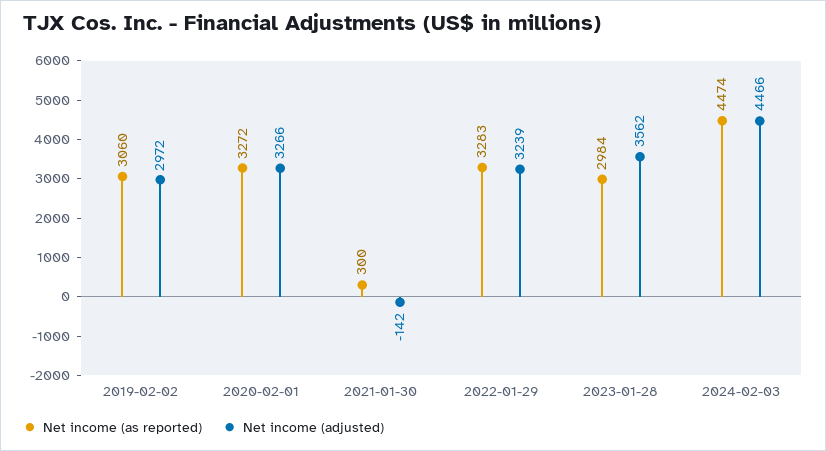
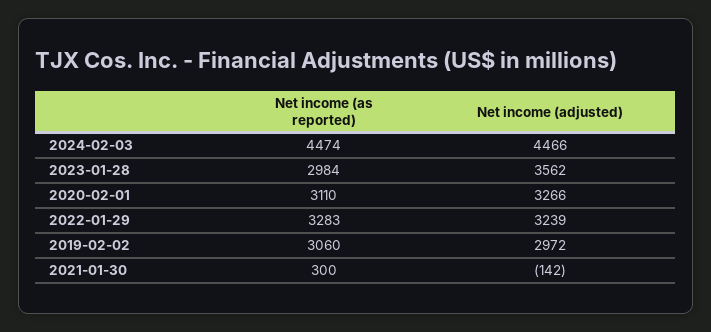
Net income (as reported), 2020-02-01: 3272 -> 3110

